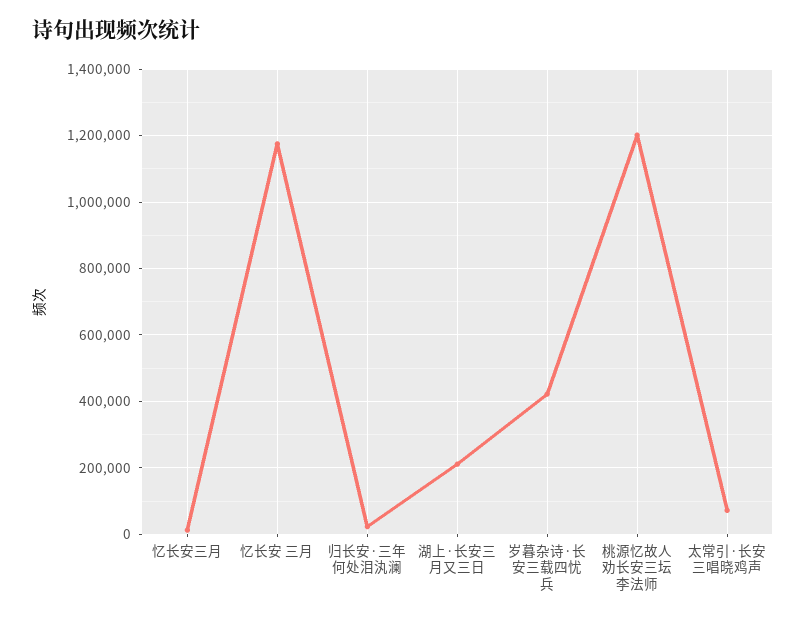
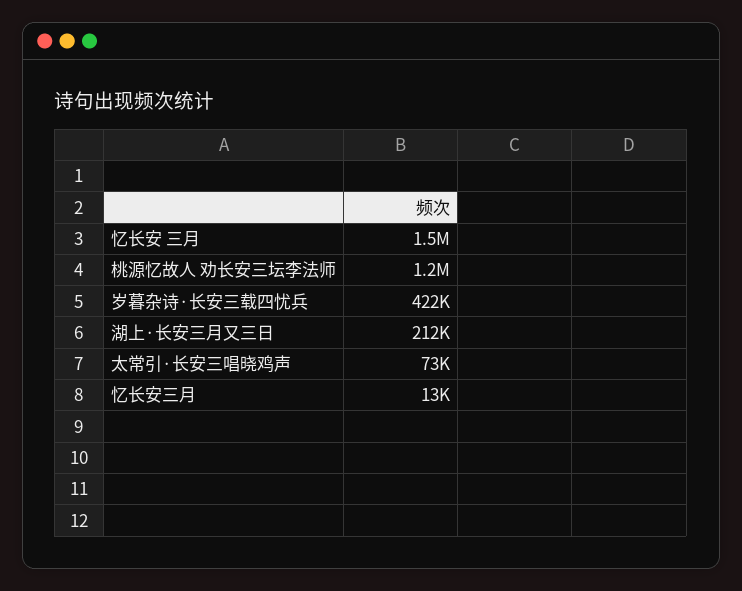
忆长安 三月: 1180000 -> 1500000
归长安·三年何处泪汍澜: 20000 -> none

